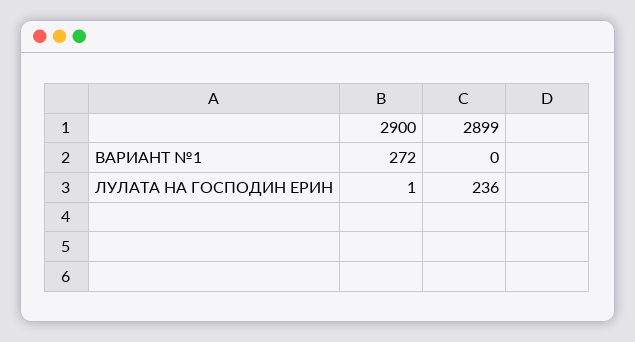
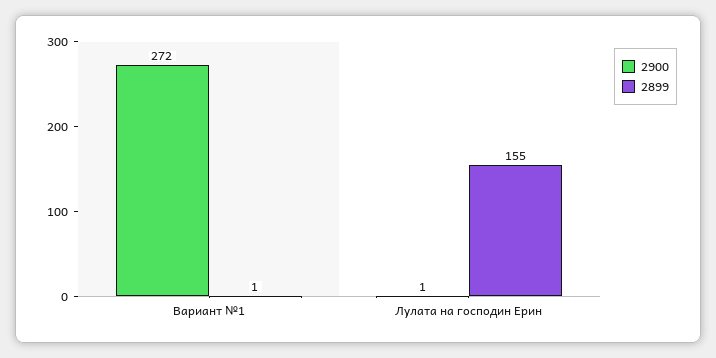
2899, ВАРИАНТ №1: 0 -> 1
2899, ЛУЛАТА НА ГОСПОДИН ЕРИН: 236 -> 155

